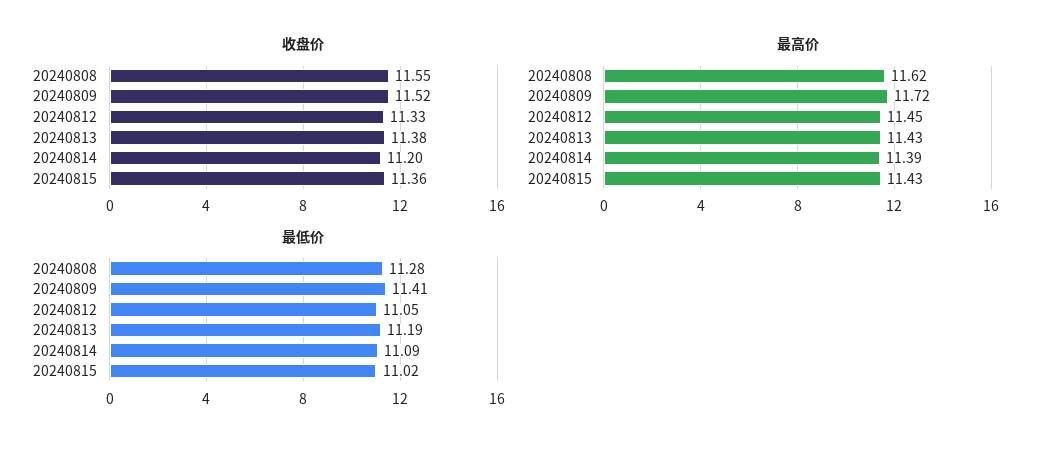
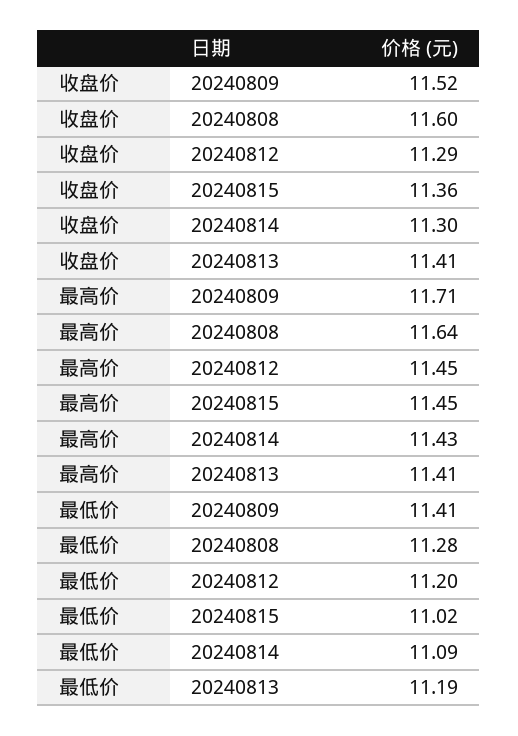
收盘价, 20240808: 11.55 -> 11.6
收盘价, 20240812: 11.33 -> 11.29
收盘价, 20240813: 11.38 -> 11.41
收盘价, 20240814: 11.2 -> 11.3
最高价, 20240808: 11.62 -> 11.64
最高价, 20240809: 11.72 -> 11.71
最高价, 20240813: 11.43 -> 11.41
最高价, 20240814: 11.39 -> 11.43
最高价, 20240815: 11.43 -> 11.45
最低价, 20240812: 11.05 -> 11.2

